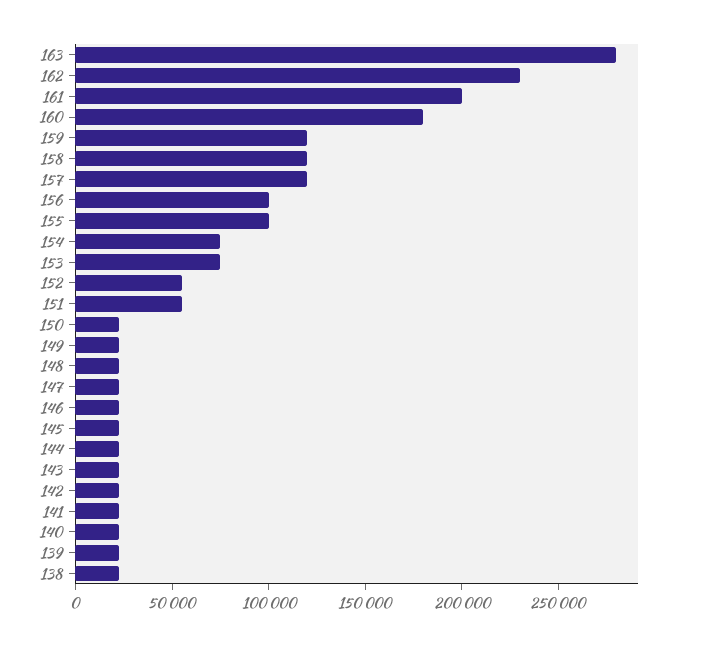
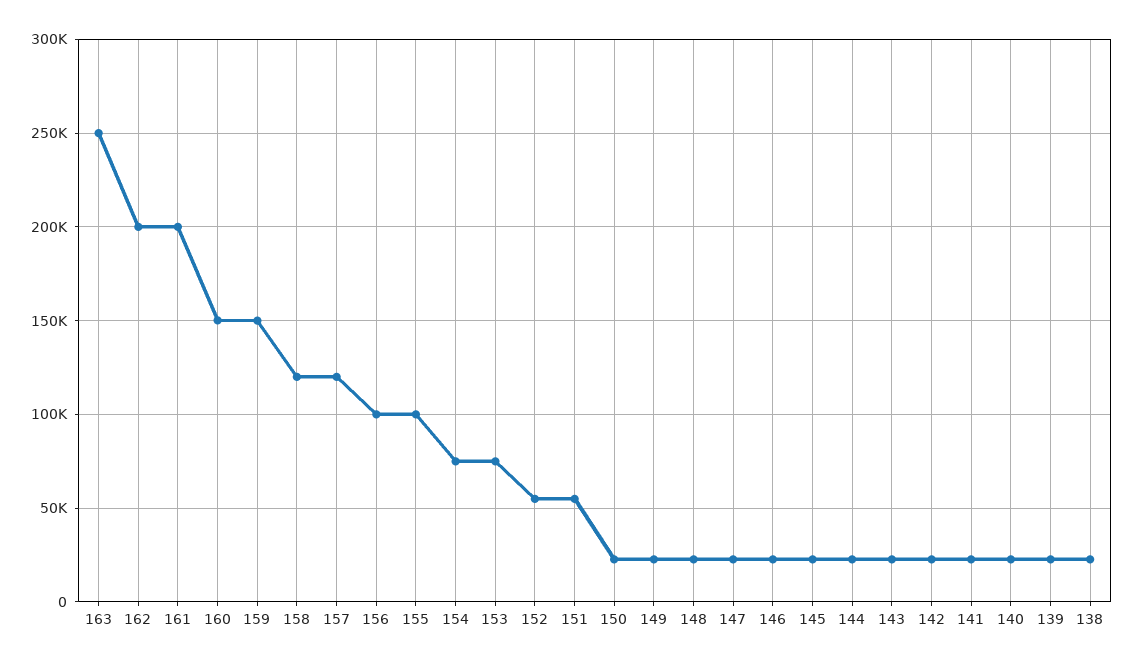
163: 280000 -> 250000
162: 230000 -> 200000
160: 180000 -> 150000
159: 120000 -> 150000

